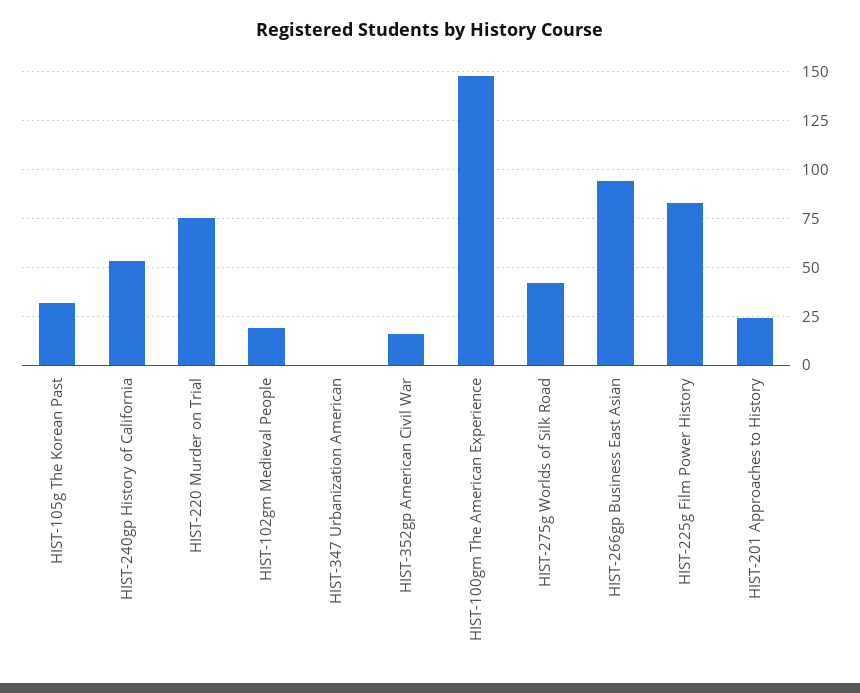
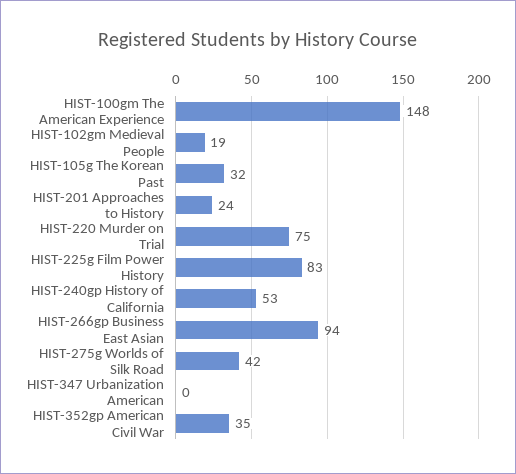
HIST-352gp American Civil War: 15 -> 35

